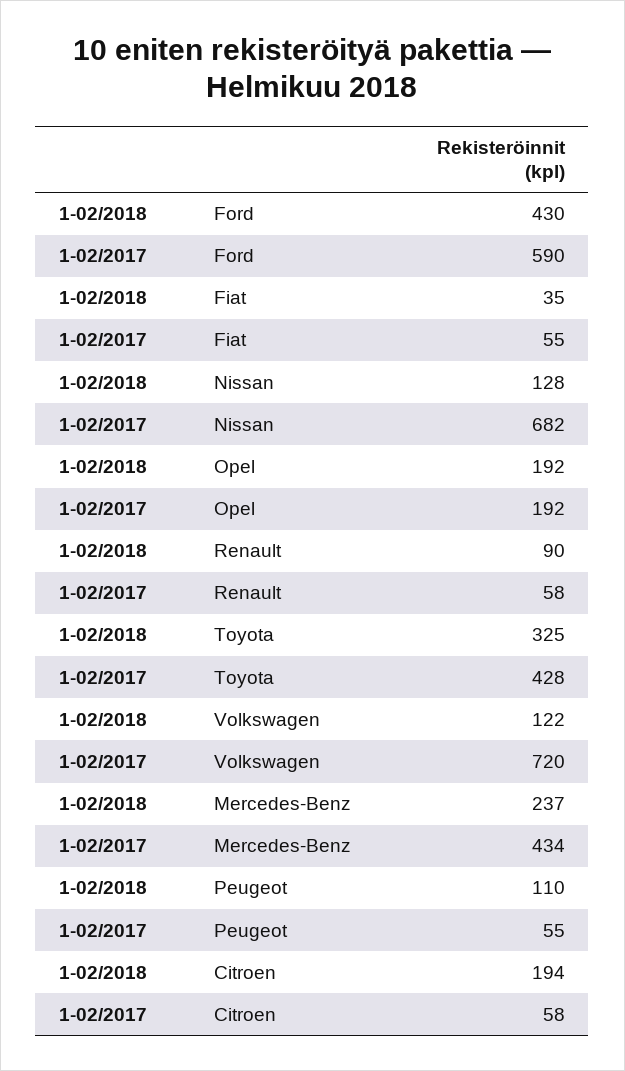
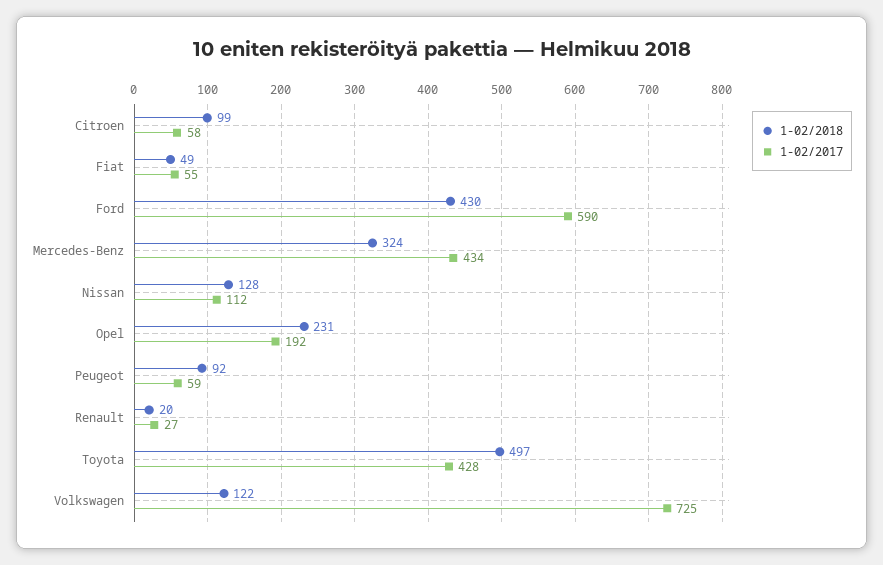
1-02/2018, Fiat: 35 -> 49
1-02/2017, Nissan: 682 -> 112
1-02/2018, Opel: 192 -> 231
1-02/2018, Renault: 90 -> 20
1-02/2017, Renault: 58 -> 27
1-02/2018, Toyota: 325 -> 497
1-02/2017, Volkswagen: 720 -> 725
1-02/2018, Mercedes-Benz: 237 -> 324
1-02/2018, Peugeot: 110 -> 92
1-02/2017, Peugeot: 55 -> 59
1-02/2018, Citroen: 194 -> 99

